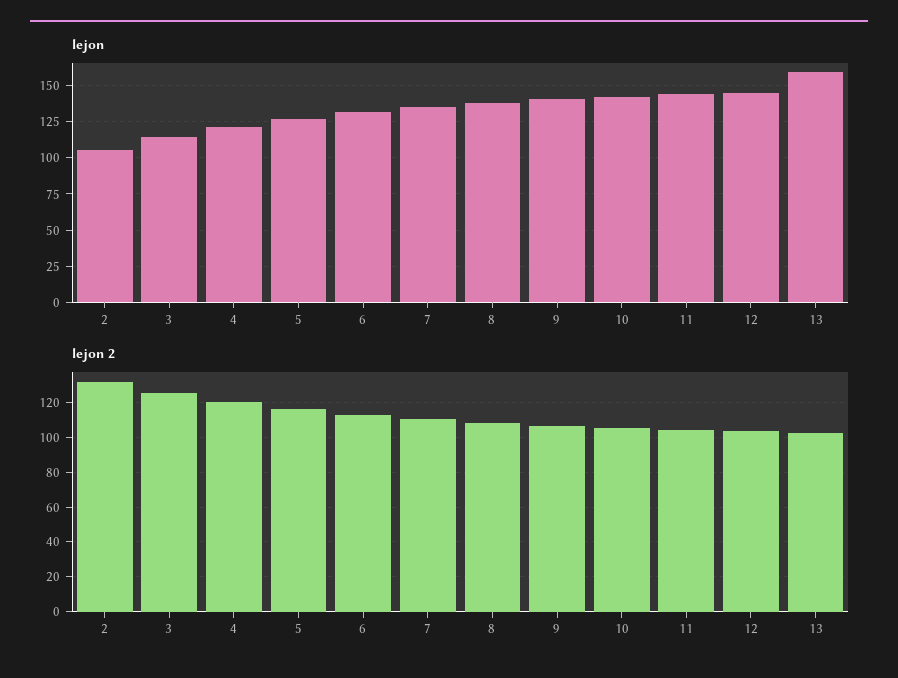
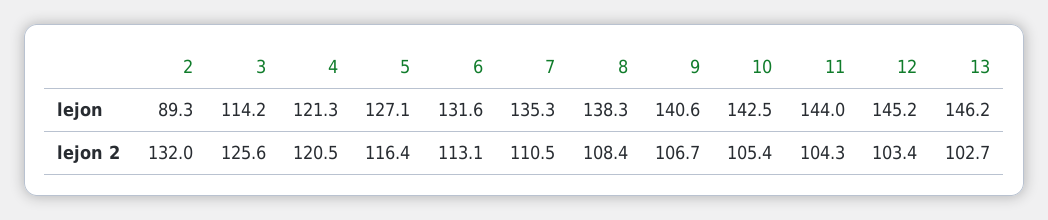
lejon, 2: 105 -> 89.3
lejon, 13: 160 -> 146.2

